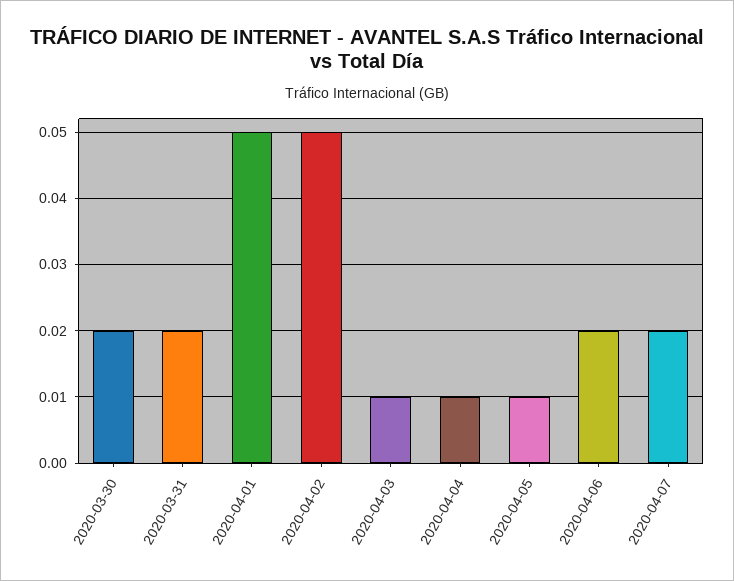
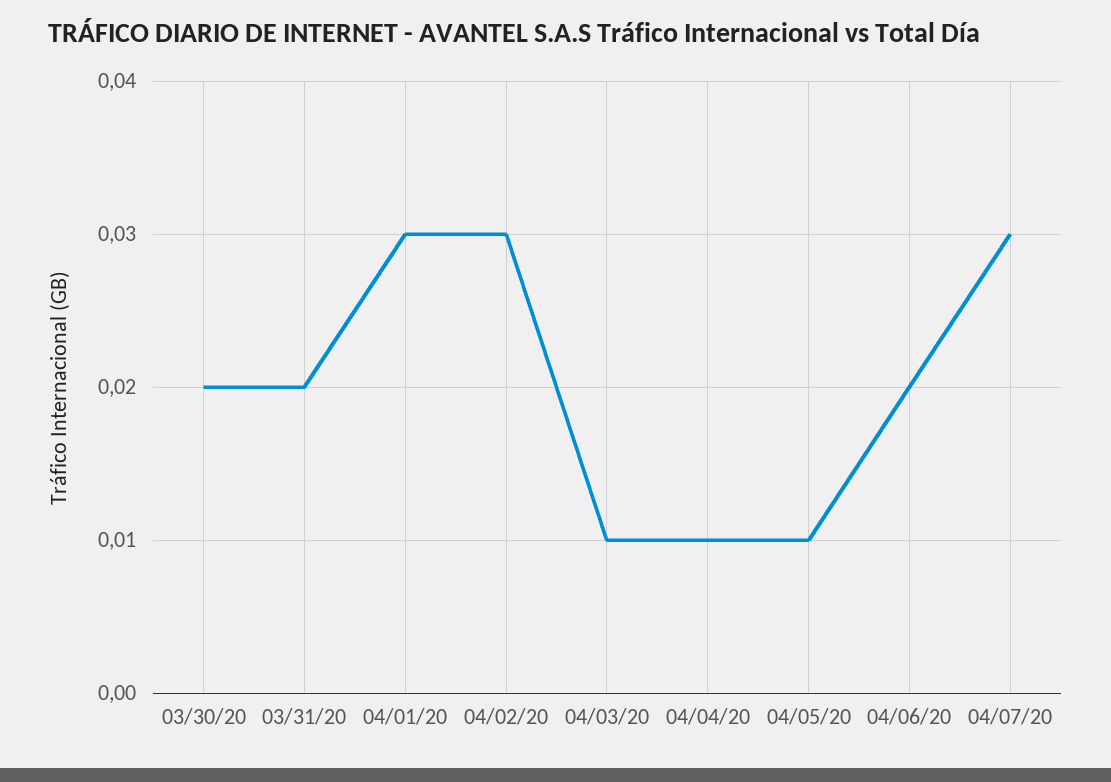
2020-04-01: 0.05 -> 0.03
2020-04-02: 0.05 -> 0.03
2020-04-07: 0.02 -> 0.03

